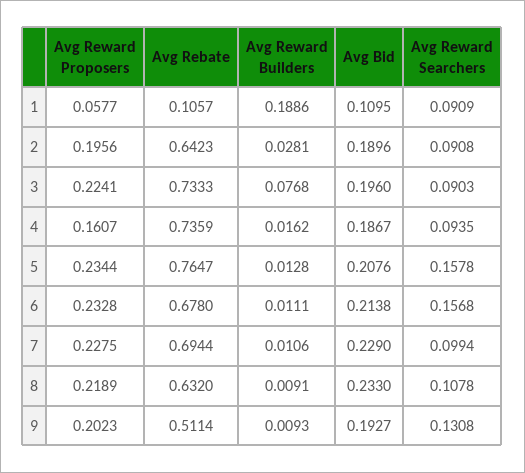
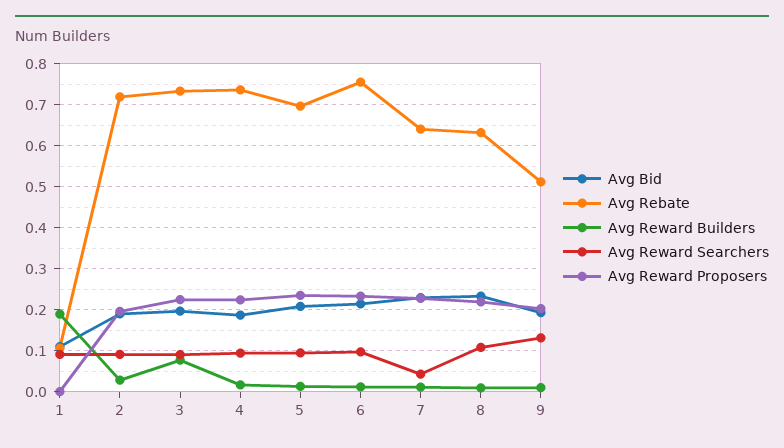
Avg Reward Proposers, 1: 0.0577 -> 0
Avg Rebate, 2: 0.6423 -> 0.72
Avg Reward Proposers, 4: 0.1607 -> 0.22
Avg Rebate, 5: 0.7647 -> 0.7
Avg Reward Searchers, 5: 0.1578 -> 0.1
Avg Rebate, 6: 0.678 -> 0.76
Avg Reward Searchers, 6: 0.1568 -> 0.1
Avg Rebate, 7: 0.6944 -> 0.64
Avg Reward Searchers, 7: 0.0994 -> 0.04

